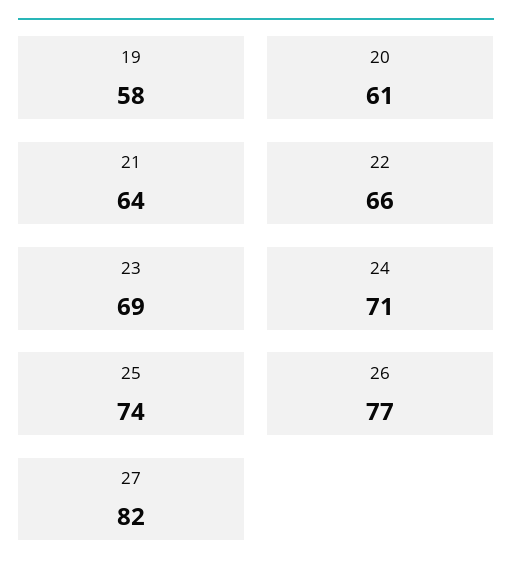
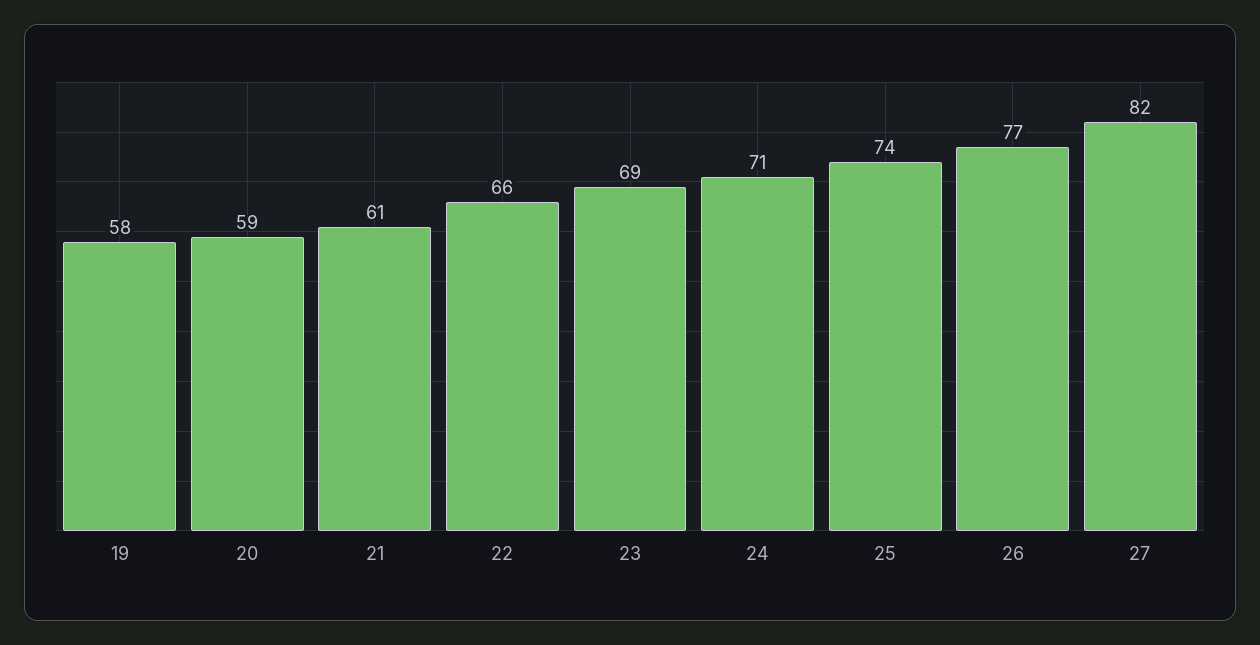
20: 61 -> 59
21: 64 -> 61

